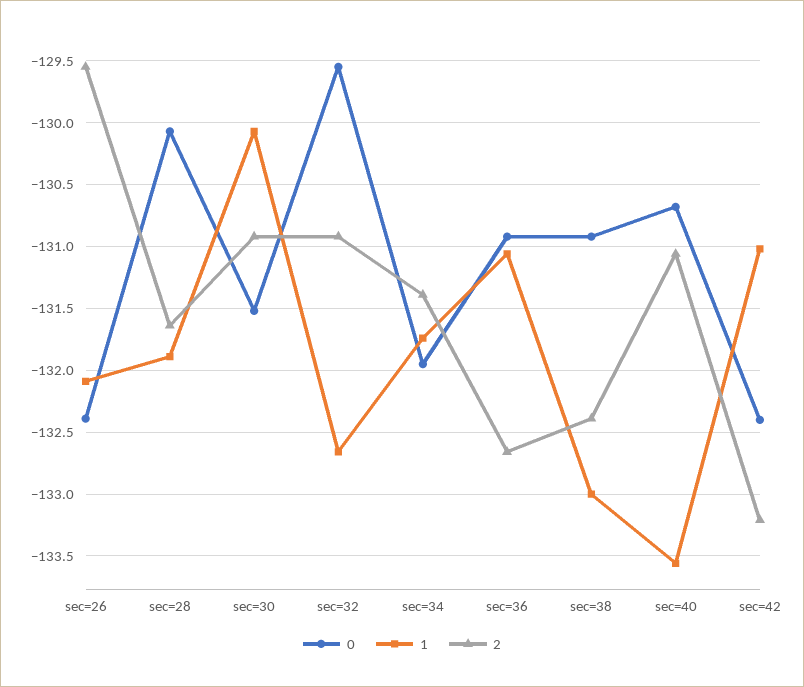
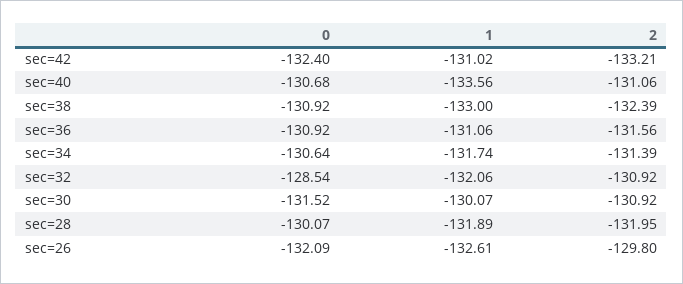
0, sec=26: -132.4 -> -132.09
1, sec=26: -132.1 -> -132.61
2, sec=26: -129.55 -> -129.8
2, sec=28: -131.65 -> -131.95
0, sec=32: -129.55 -> -128.54
1, sec=32: -132.65 -> -132.06
0, sec=34: -131.95 -> -130.64
2, sec=36: -132.65 -> -131.56

